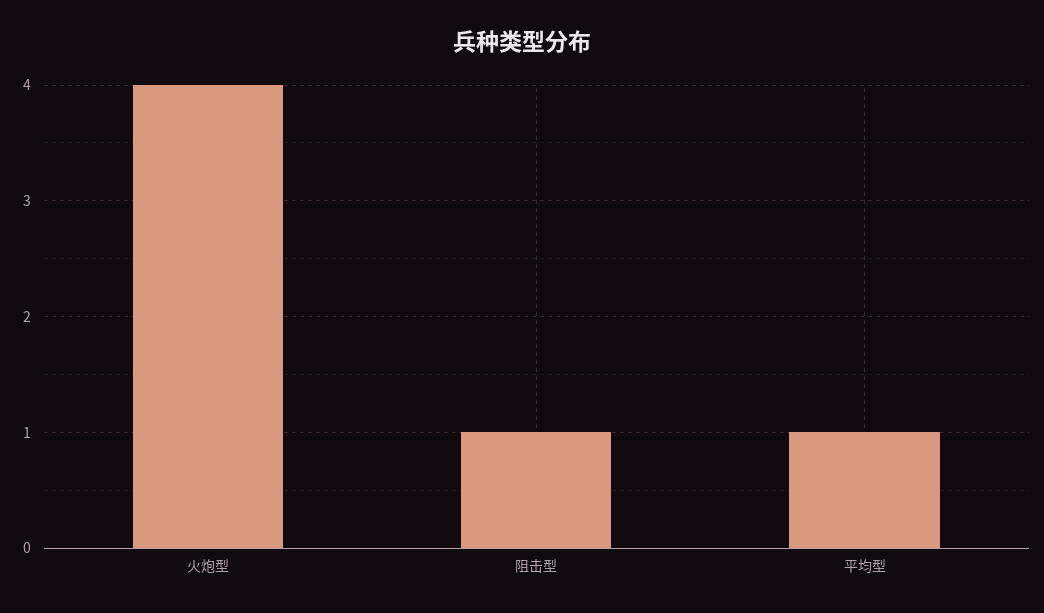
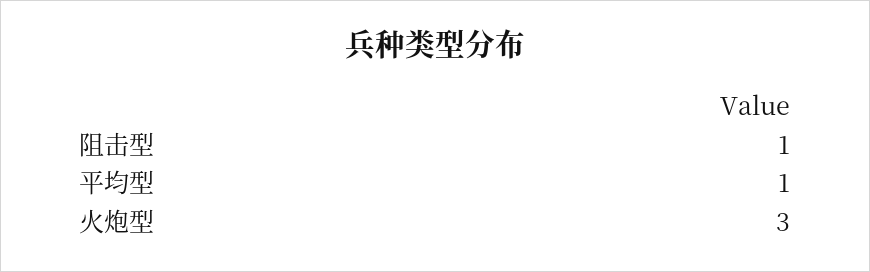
火炮型: 4 -> 3

